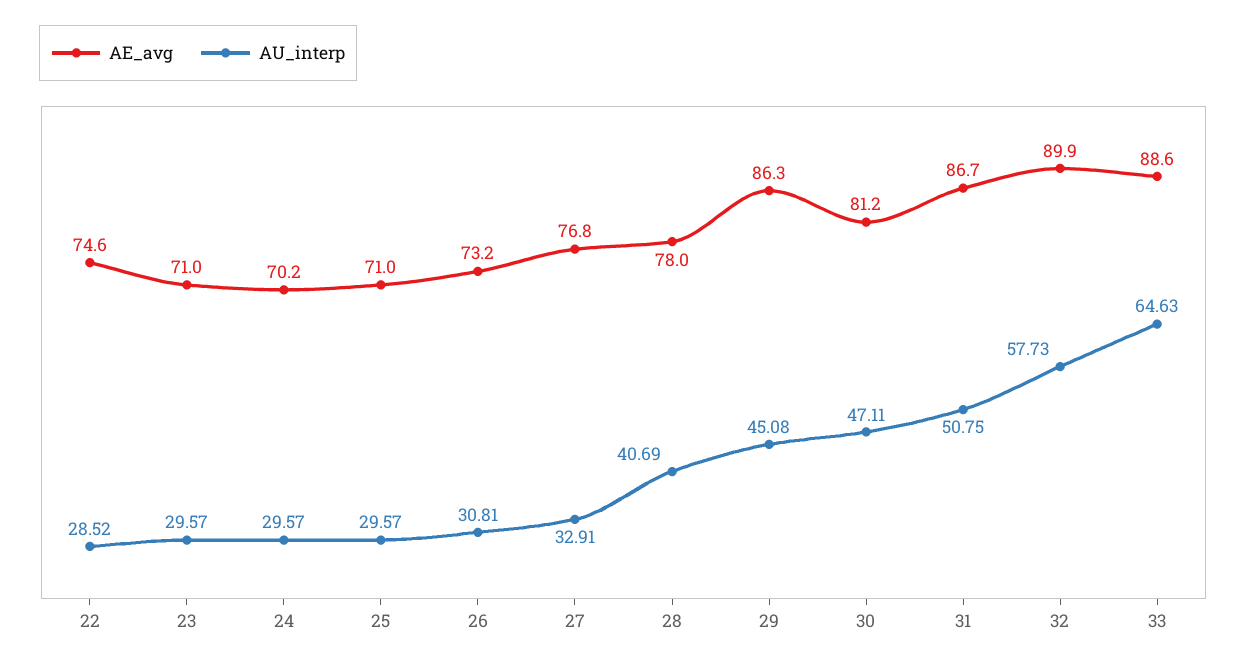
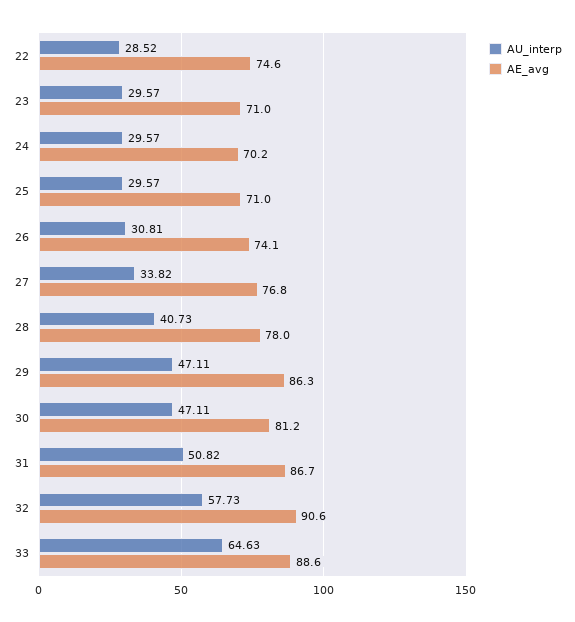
AE_avg, 26: 73.2 -> 74.1
AU_interp, 27: 32.91 -> 33.82
AU_interp, 28: 40.69 -> 40.73
AU_interp, 29: 45.08 -> 47.11
AU_interp, 31: 50.75 -> 50.82
AE_avg, 32: 89.9 -> 90.6

